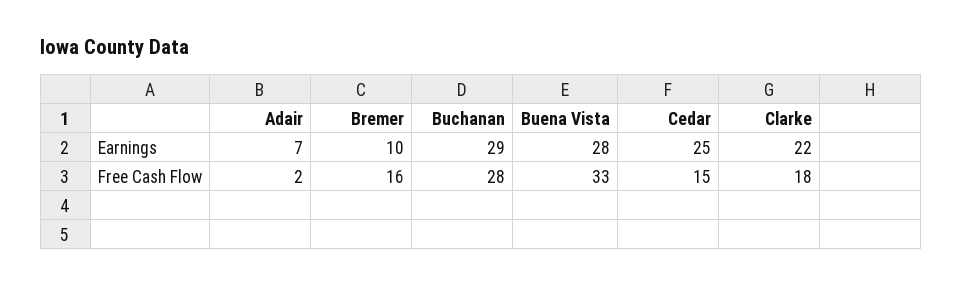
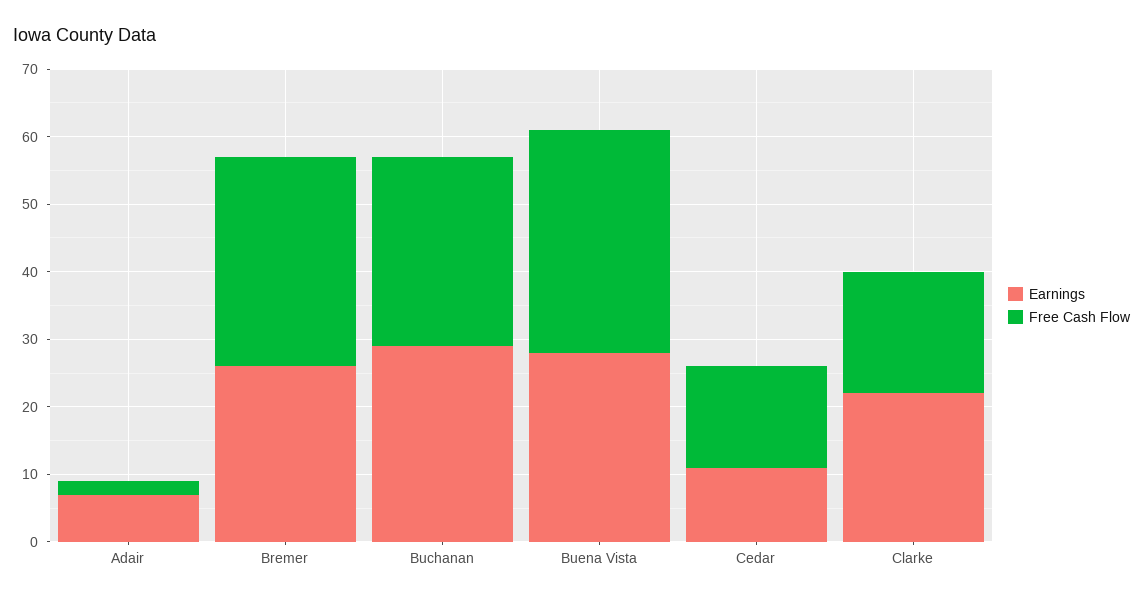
Earnings, Bremer: 10 -> 25
Earnings, Cedar: 25 -> 10
Free Cash Flow, Bremer: 16 -> 30

